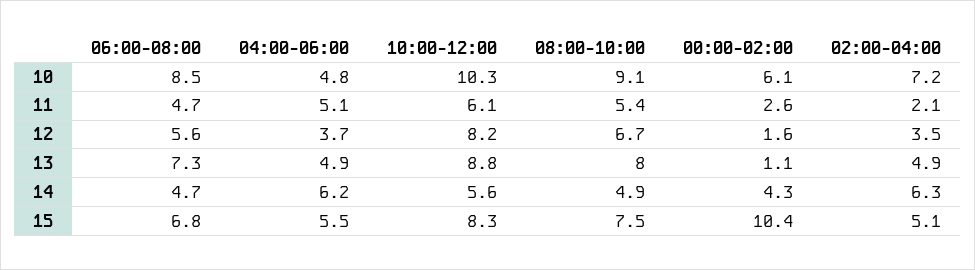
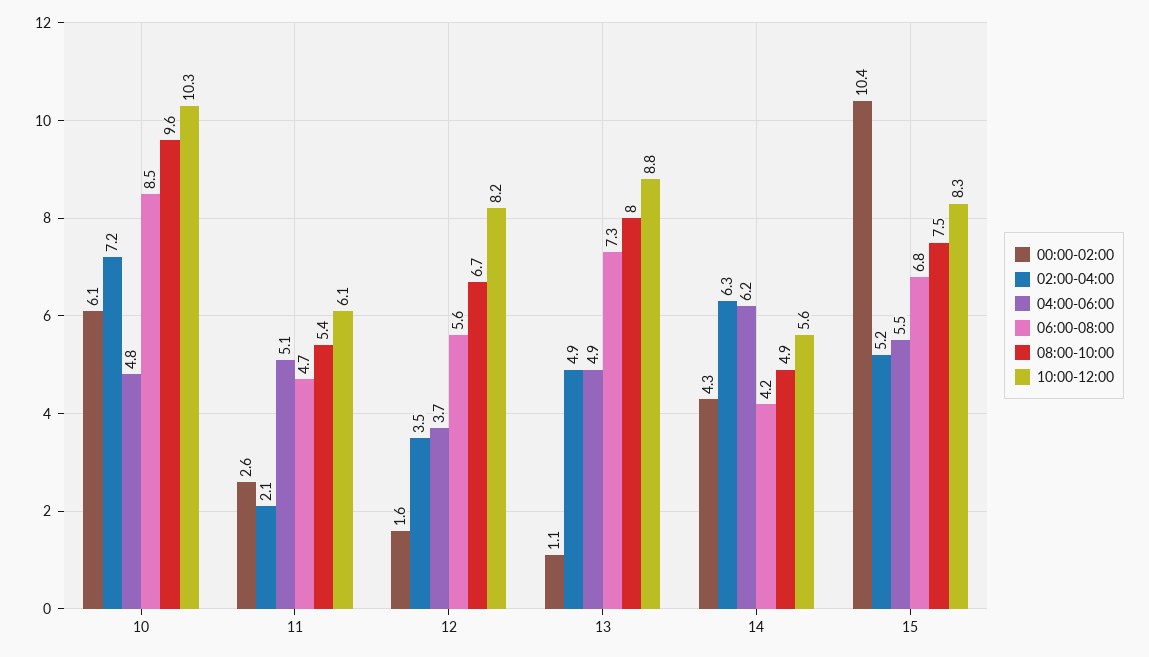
08:00-10:00, 10: 9.1 -> 9.6
06:00-08:00, 14: 4.7 -> 4.2
02:00-04:00, 15: 5.1 -> 5.2

